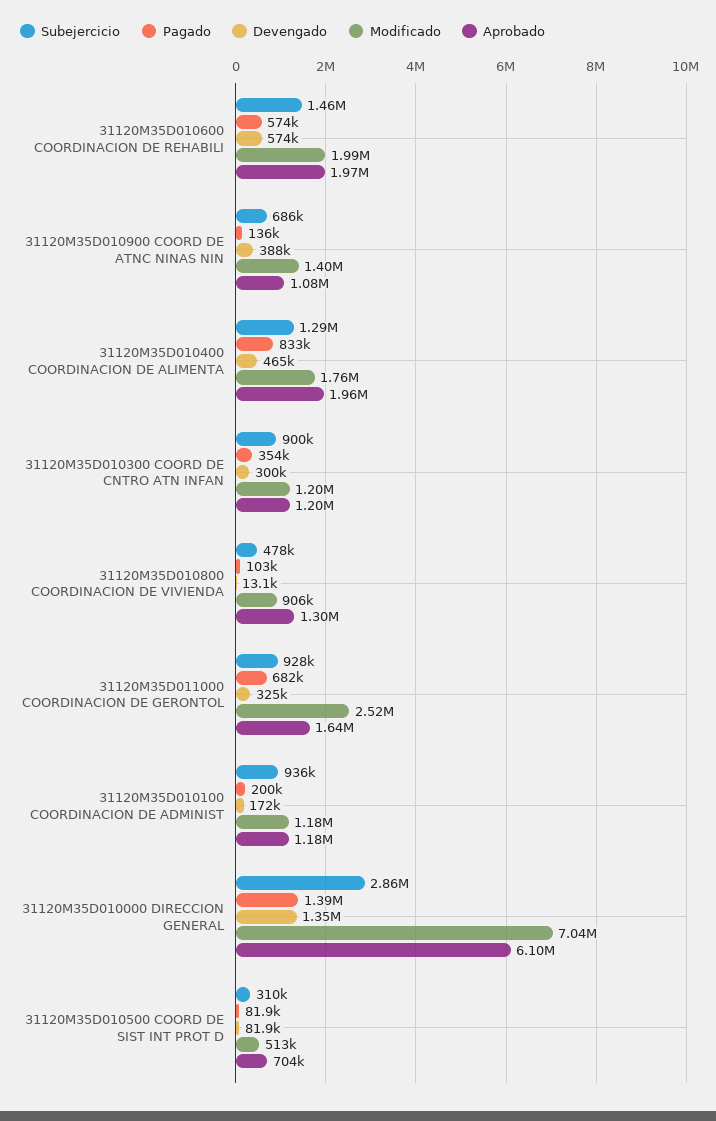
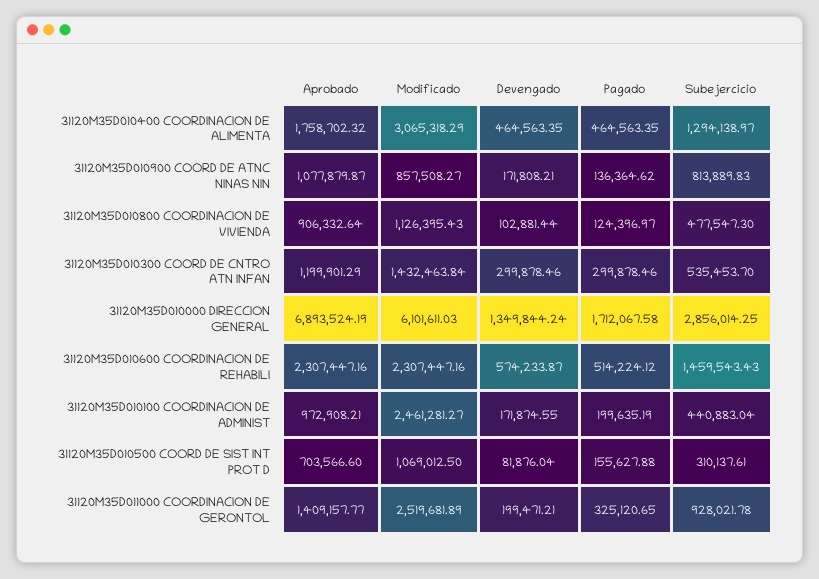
Pagado, 31120M35D010600 COORDINACION DE REHABILI: 574000 -> 514224.12
Modificado, 31120M35D010600 COORDINACION DE REHABILI: 1990000 -> 2307447.16
Aprobado, 31120M35D010600 COORDINACION DE REHABILI: 1970000 -> 2307447.16
Subejercicio, 31120M35D010900 COORD DE ATNC NINAS NIN: 686000 -> 813889.83
Devengado, 31120M35D010900 COORD DE ATNC NINAS NIN: 388000 -> 171808.21
Modificado, 31120M35D010900 COORD DE ATNC NINAS NIN: 1400000 -> 857508.27
Pagado, 31120M35D010400 COORDINACION DE ALIMENTA: 833000 -> 464563.35
Modificado, 31120M35D010400 COORDINACION DE ALIMENTA: 1760000 -> 3065318.29
Aprobado, 31120M35D010400 COORDINACION DE ALIMENTA: 1960000 -> 1758702.32
Subejercicio, 31120M35D010300 COORD DE CNTRO ATN INFAN: 900000 -> 535453.7
Pagado, 31120M35D010300 COORD DE CNTRO ATN INFAN: 354000 -> 299878.46
Modificado, 31120M35D010300 COORD DE CNTRO ATN INFAN: 1200000 -> 1432463.84
Pagado, 31120M35D010800 COORDINACION DE VIVIENDA: 103000 -> 124396.97
Devengado, 31120M35D010800 COORDINACION DE VIVIENDA: 13100 -> 102881.44
Modificado, 31120M35D010800 COORDINACION DE VIVIENDA: 906000 -> 1126395.43
Aprobado, 31120M35D010800 COORDINACION DE VIVIENDA: 1300000 -> 906332.64
Pagado, 31120M35D011000 COORDINACION DE GERONTOL: 682000 -> 325120.65
Devengado, 31120M35D011000 COORDINACION DE GERONTOL: 325000 -> 199471.21
Aprobado, 31120M35D011000 COORDINACION DE GERONTOL: 1640000 -> 1409157.77
Subejercicio, 31120M35D010100 COORDINACION DE ADMINIST: 936000 -> 440883.04
Modificado, 31120M35D010100 COORDINACION DE ADMINIST: 1180000 -> 2461281.27
Aprobado, 31120M35D010100 COORDINACION DE ADMINIST: 1180000 -> 972908.21
Pagado, 31120M35D010000 DIRECCION GENERAL: 1390000 -> 1712067.58
Modificado, 31120M35D010000 DIRECCION GENERAL: 7040000 -> 6101611.03
Aprobado, 31120M35D010000 DIRECCION GENERAL: 6100000 -> 6893524.19
Pagado, 31120M35D010500 COORD DE SIST INT PROT D: 81900 -> 155627.88
Modificado, 31120M35D010500 COORD DE SIST INT PROT D: 513000 -> 1069012.5

